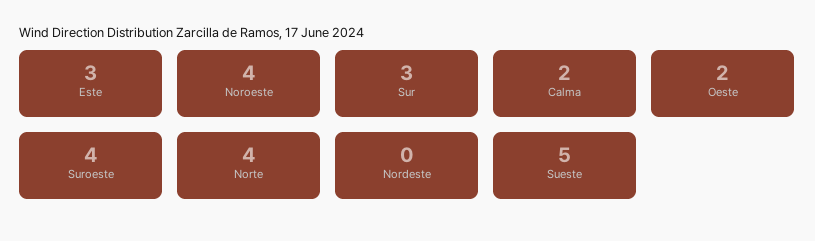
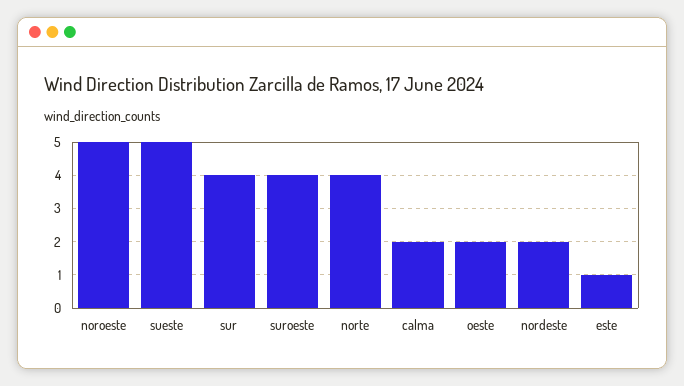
Este: 3 -> 1
Noroeste: 4 -> 5
Sur: 3 -> 4
Nordeste: 0 -> 2

